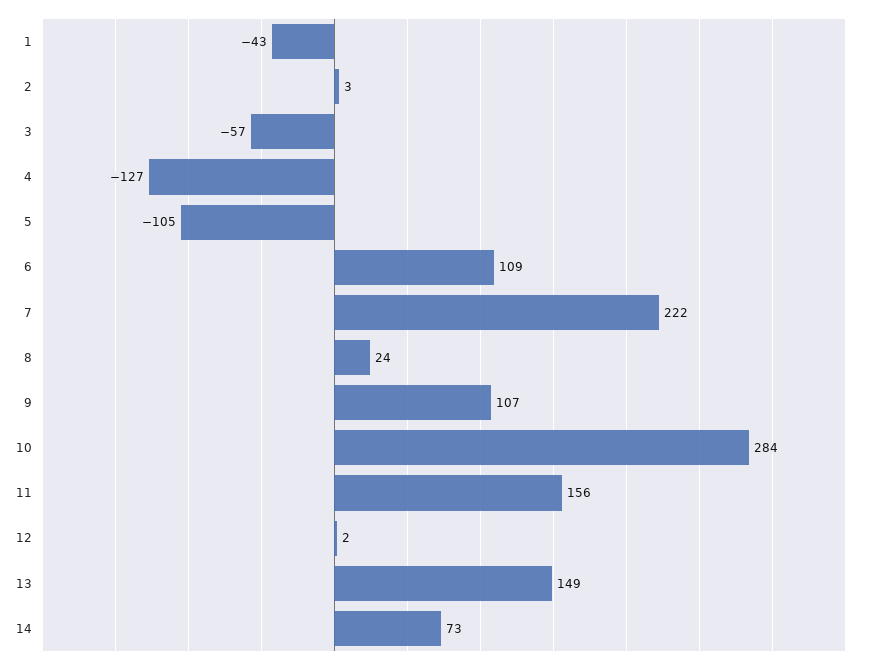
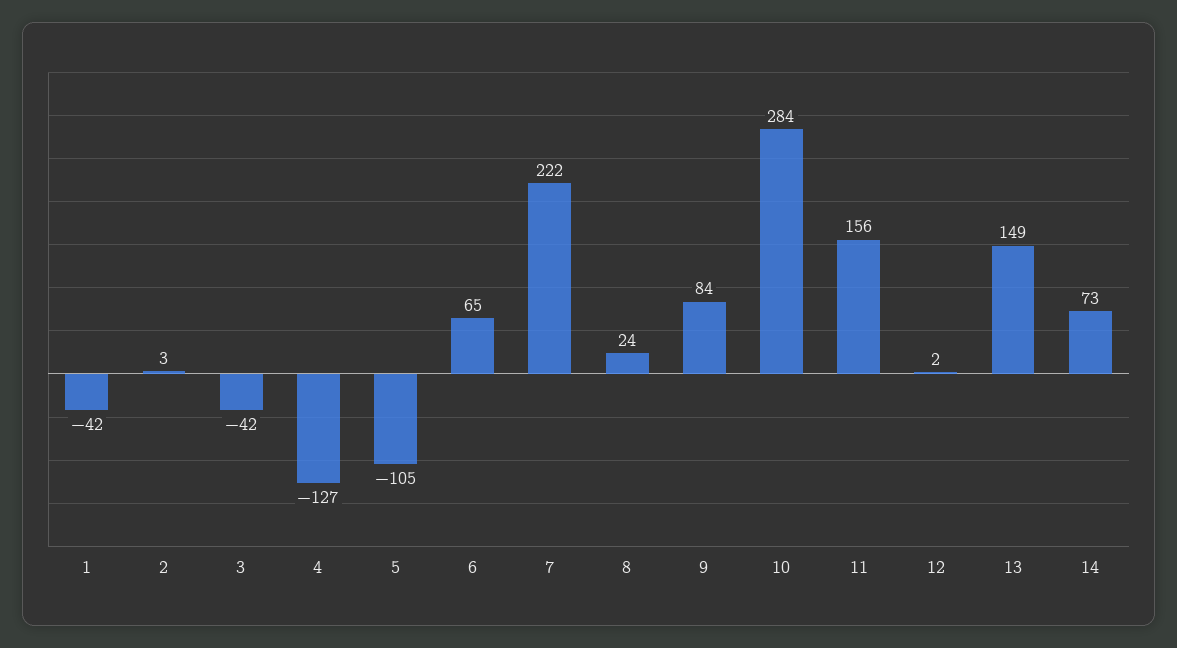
1: -43 -> -42
3: -57 -> -42
6: 109 -> 65
9: 107 -> 84

